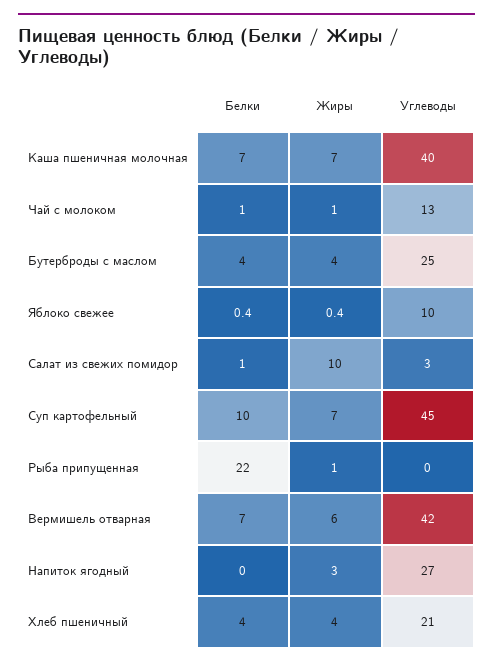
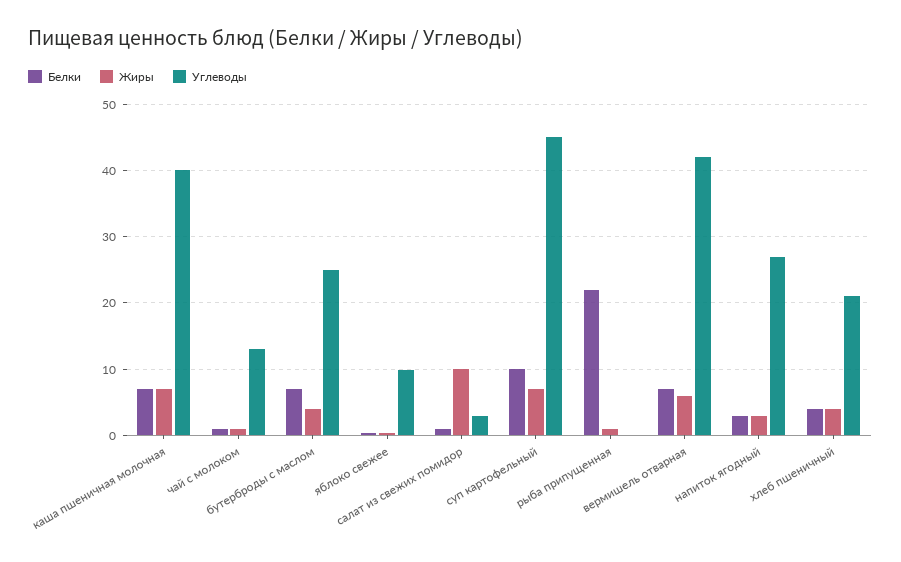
Белки, Бутерброды с маслом: 4 -> 7
Белки, Напиток ягодный: 0 -> 3

